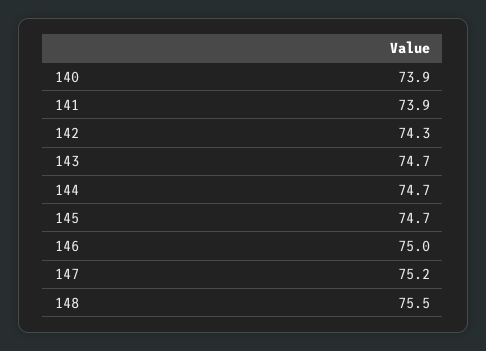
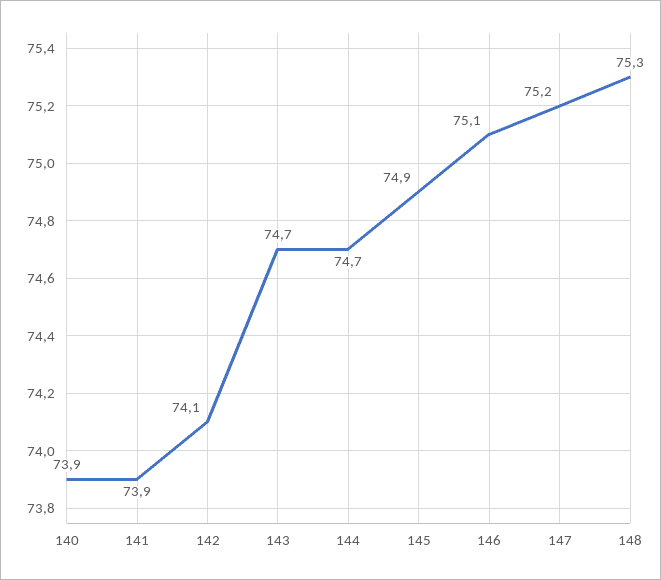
142: 74.3 -> 74.1
145: 74.7 -> 74.9
146: 75 -> 75.1
148: 75.5 -> 75.3

